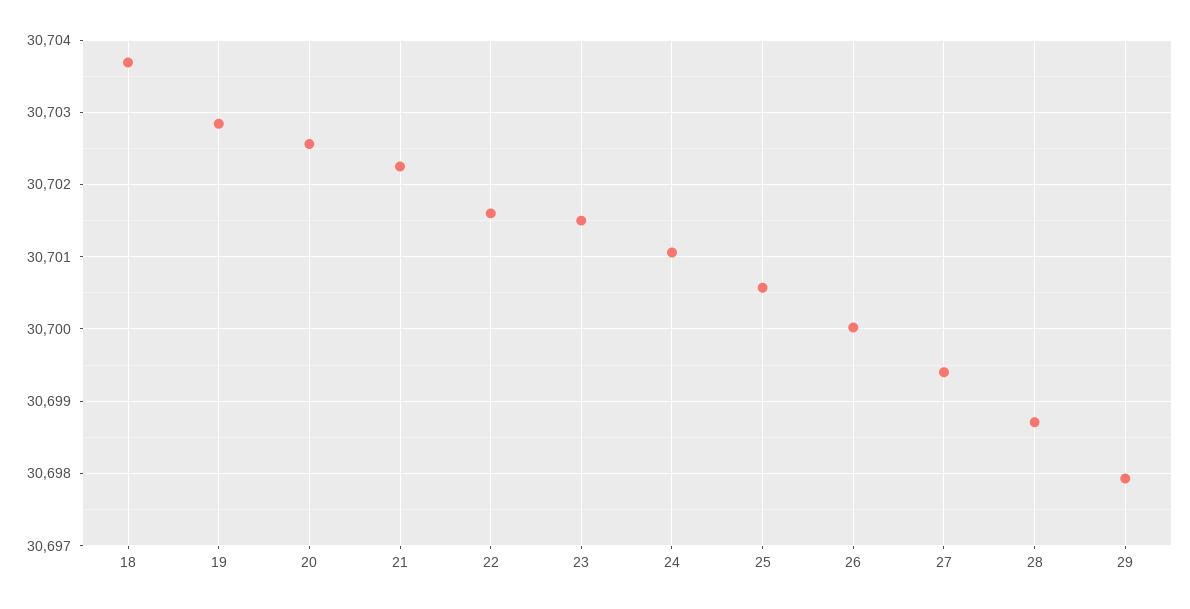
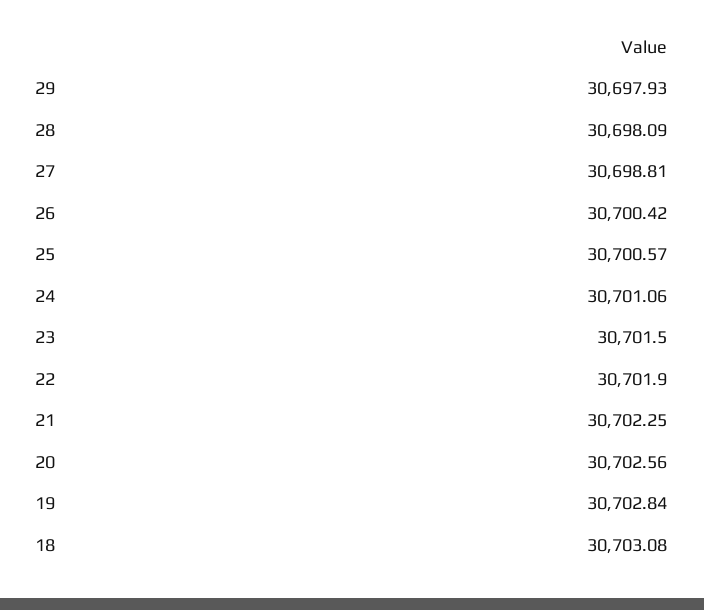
18: 30703.7 -> 30703.08
22: 30701.6 -> 30701.9
26: 30700 -> 30700.42
27: 30699.4 -> 30698.81
28: 30698.7 -> 30698.09

